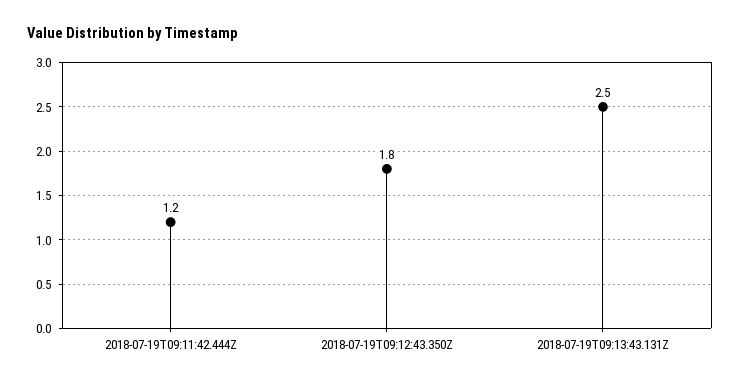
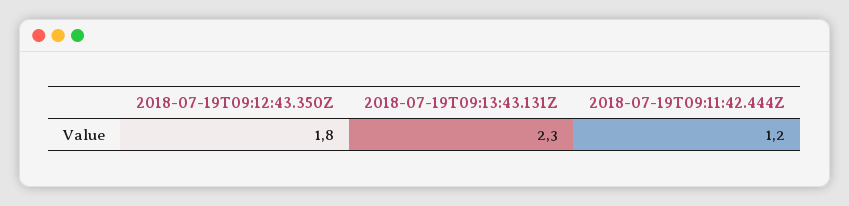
2018-07-19T09:13:43.131Z: 2.5 -> 2.3

